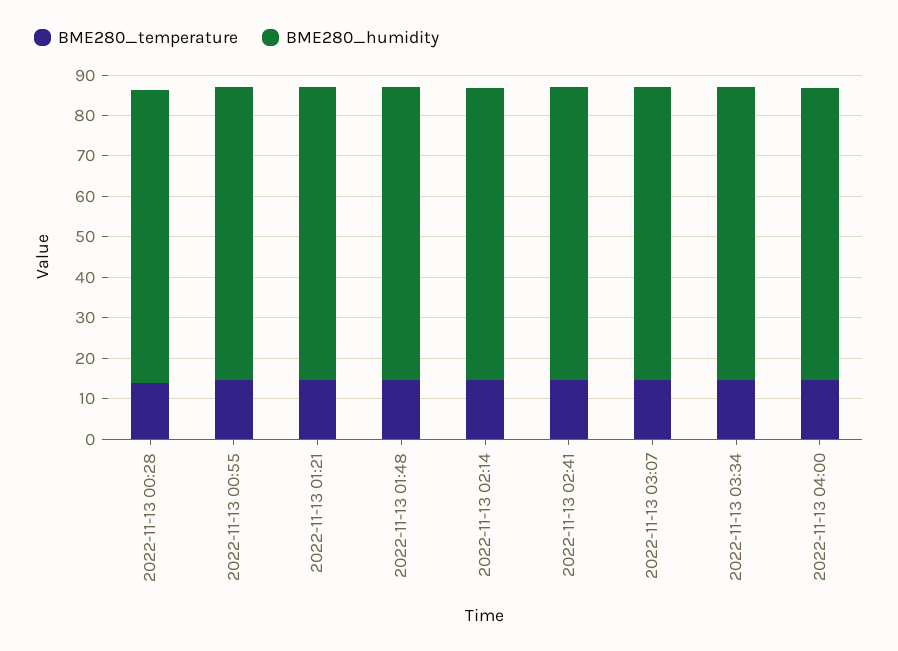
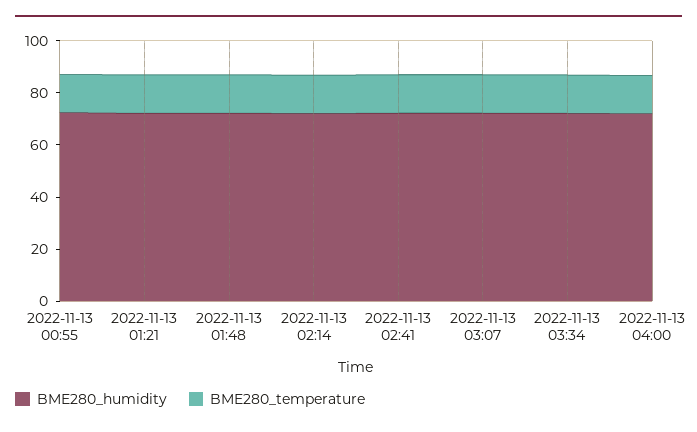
BME280_temperature, 2022-11-13 00:28: 14 -> none
BME280_humidity, 2022-11-13 00:28: 72 -> none

